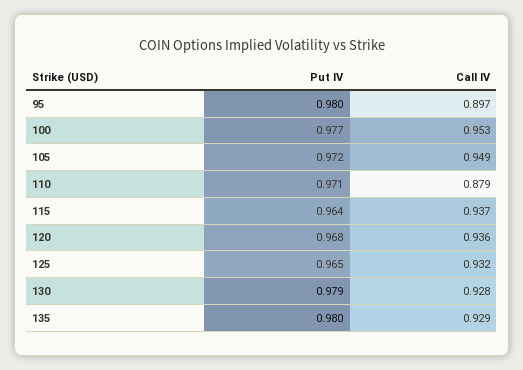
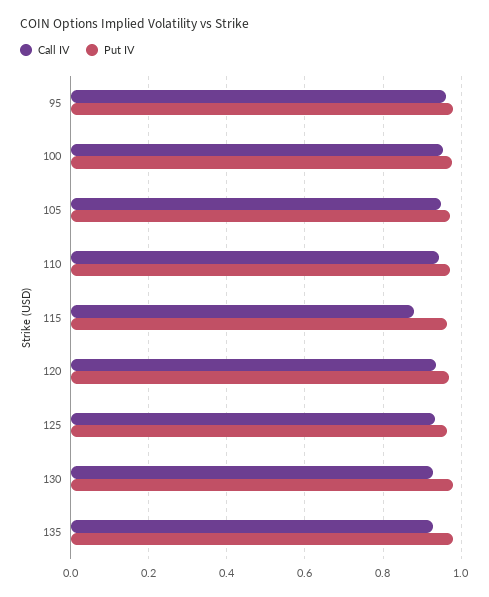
Call IV, 95: 0.897 -> 0.96
Call IV, 110: 0.879 -> 0.94
Call IV, 115: 0.937 -> 0.88

